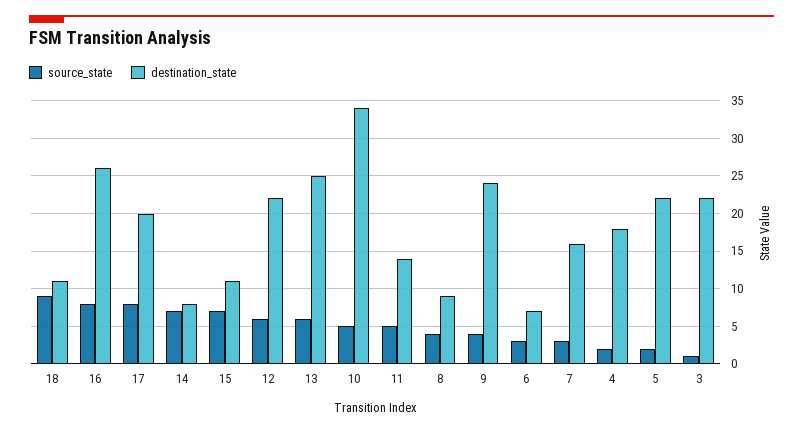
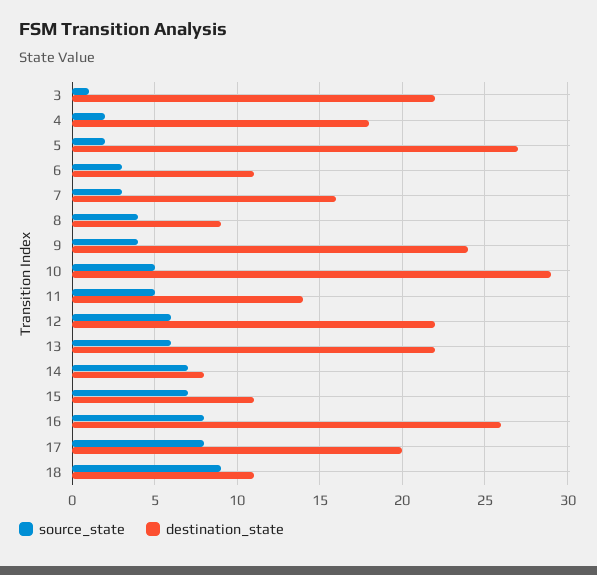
destination_state, 13: 25 -> 22
destination_state, 10: 34 -> 29
destination_state, 6: 7 -> 11
destination_state, 5: 22 -> 27

